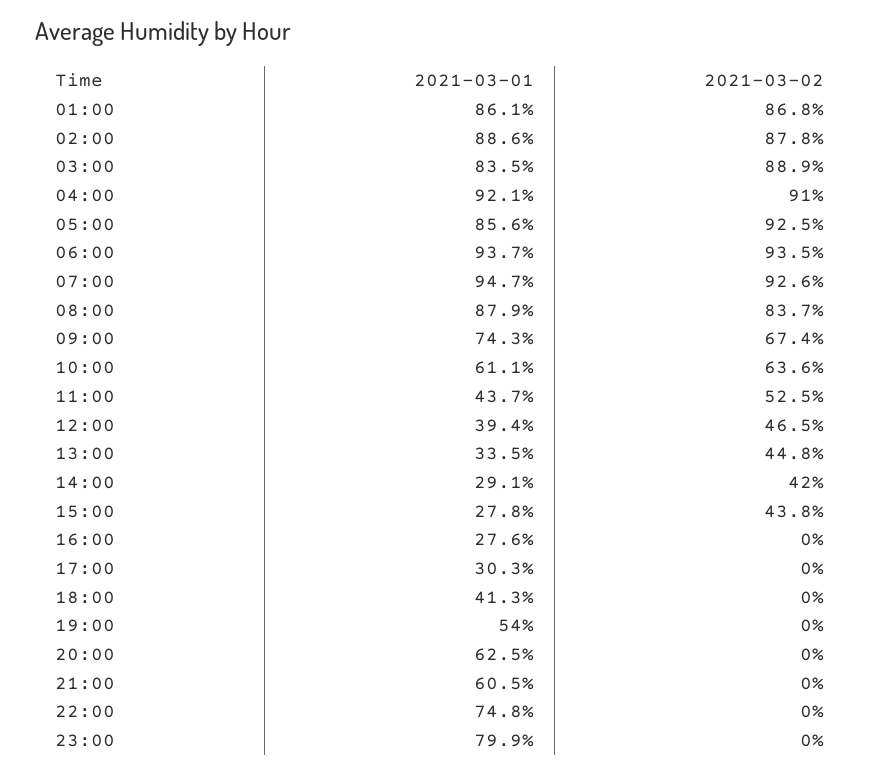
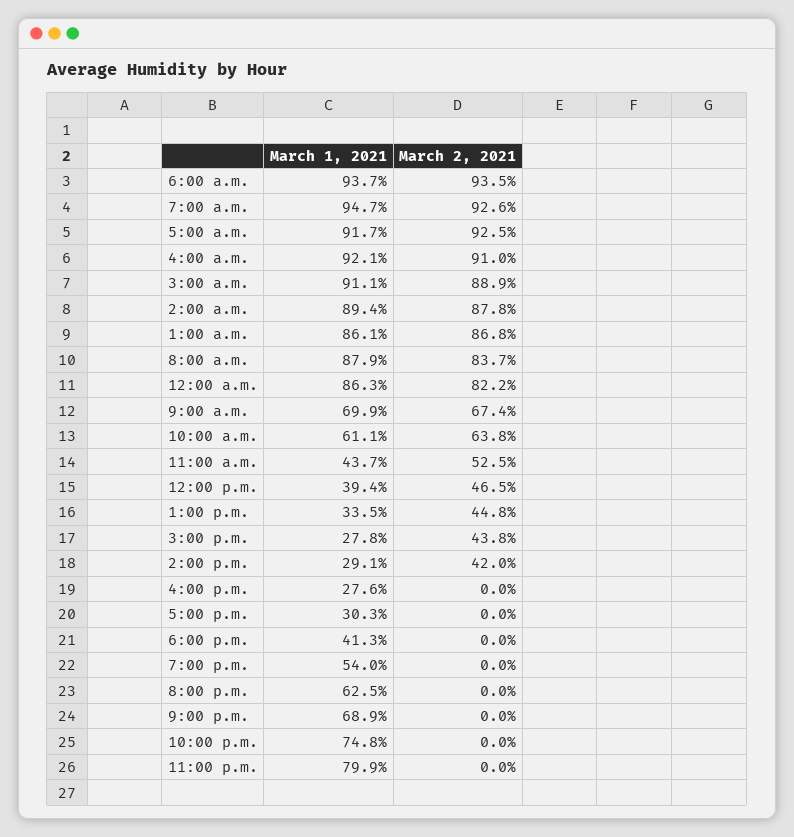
2021-03-01, 02:00: 88.6 -> 89.4
2021-03-01, 03:00: 83.5 -> 91.1
2021-03-01, 05:00: 85.6 -> 91.7
2021-03-01, 09:00: 74.3 -> 69.9
2021-03-02, 10:00: 63.6 -> 63.8
2021-03-01, 21:00: 60.5 -> 68.9
2021-03-01, 12:00 a.m.: none -> 86.3
2021-03-02, 12:00 a.m.: none -> 82.2

